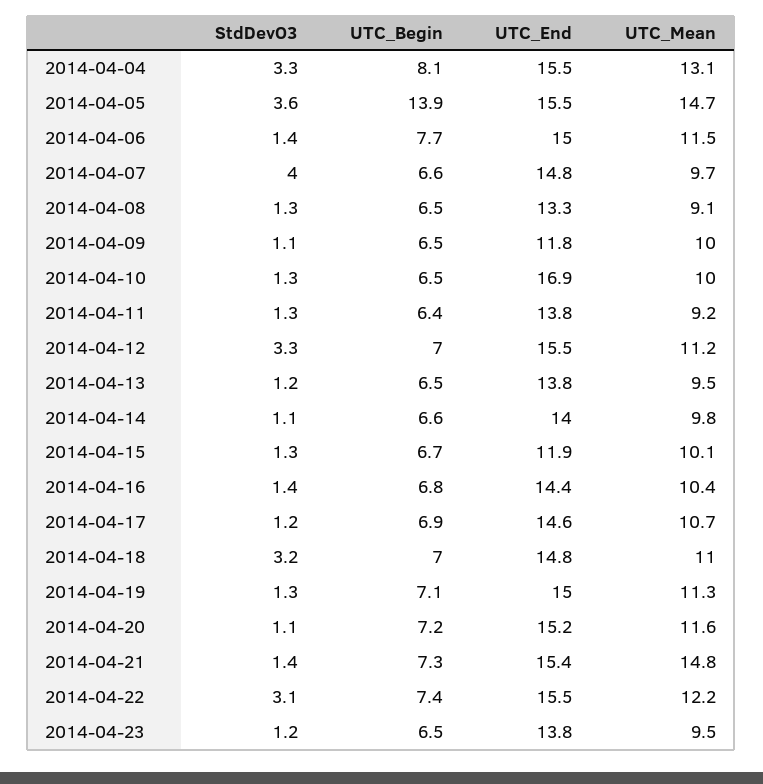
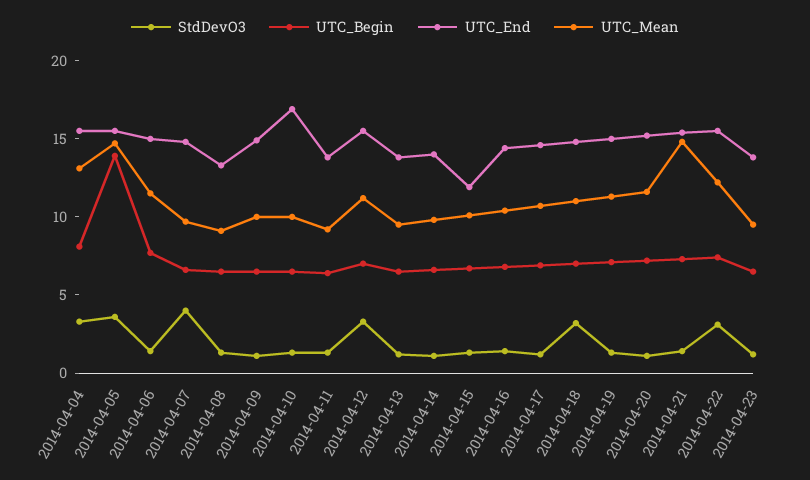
UTC_End, 2014-04-09: 11.8 -> 15

